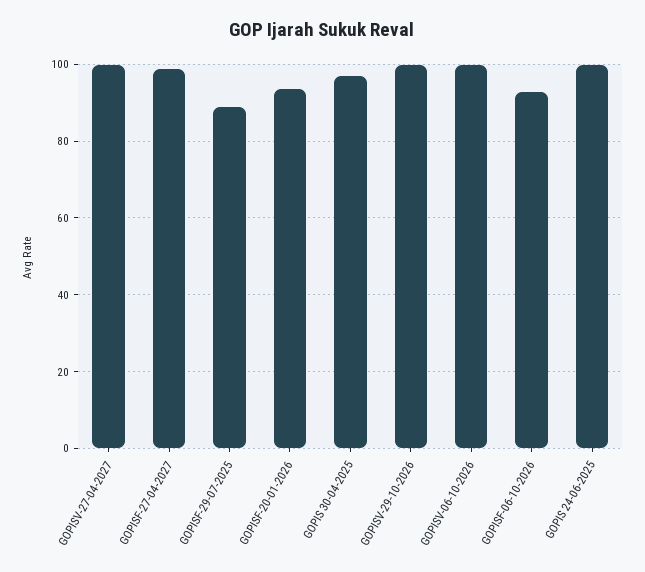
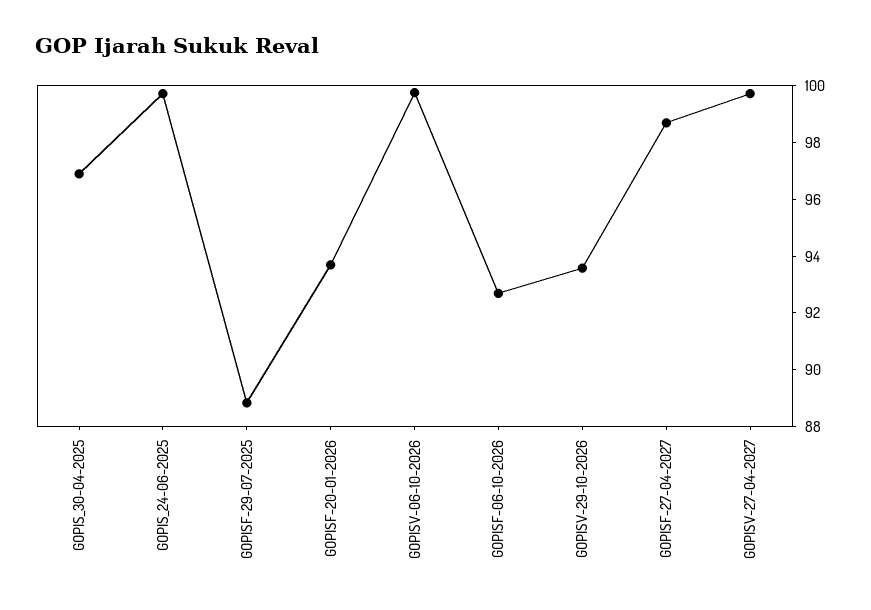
GOPISV-29-10-2026: 100 -> 93.5

